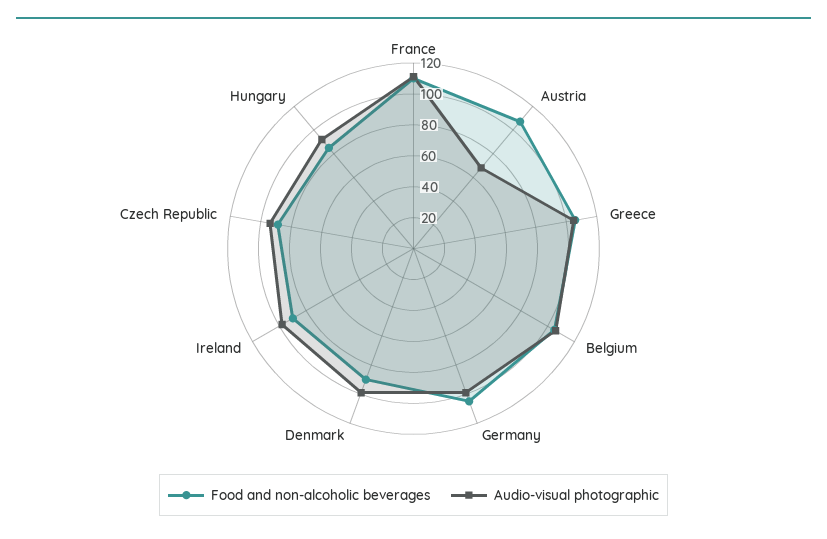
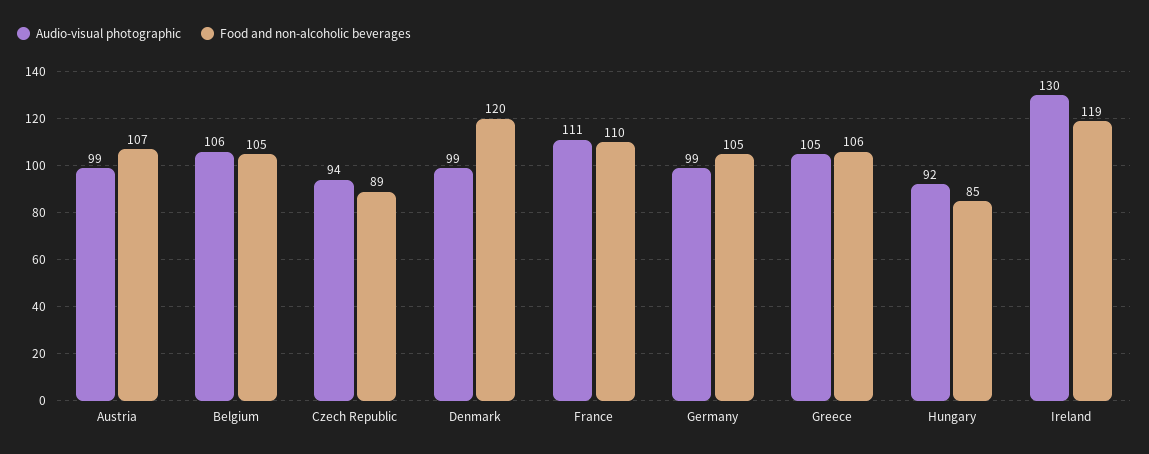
Audio-visual photographic, Austria: 70 -> 99
Food and non-alcoholic beverages, Denmark: 90 -> 120
Food and non-alcoholic beverages, Ireland: 90 -> 119
Audio-visual photographic, Ireland: 100 -> 130

